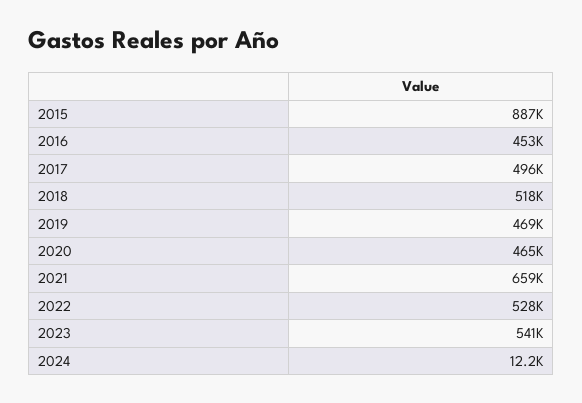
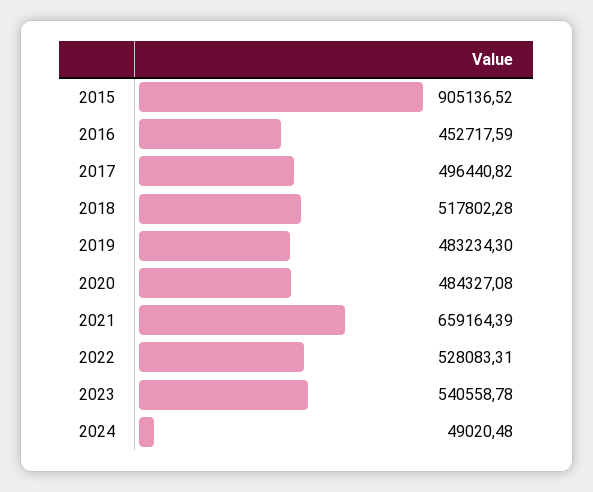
2015: 887000 -> 905136.52
2019: 469000 -> 483234.3
2020: 465000 -> 484327.08
2024: 12200 -> 49020.48

